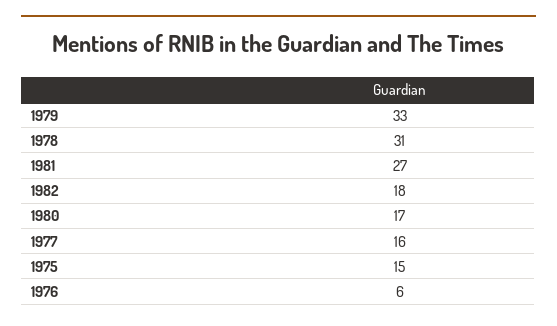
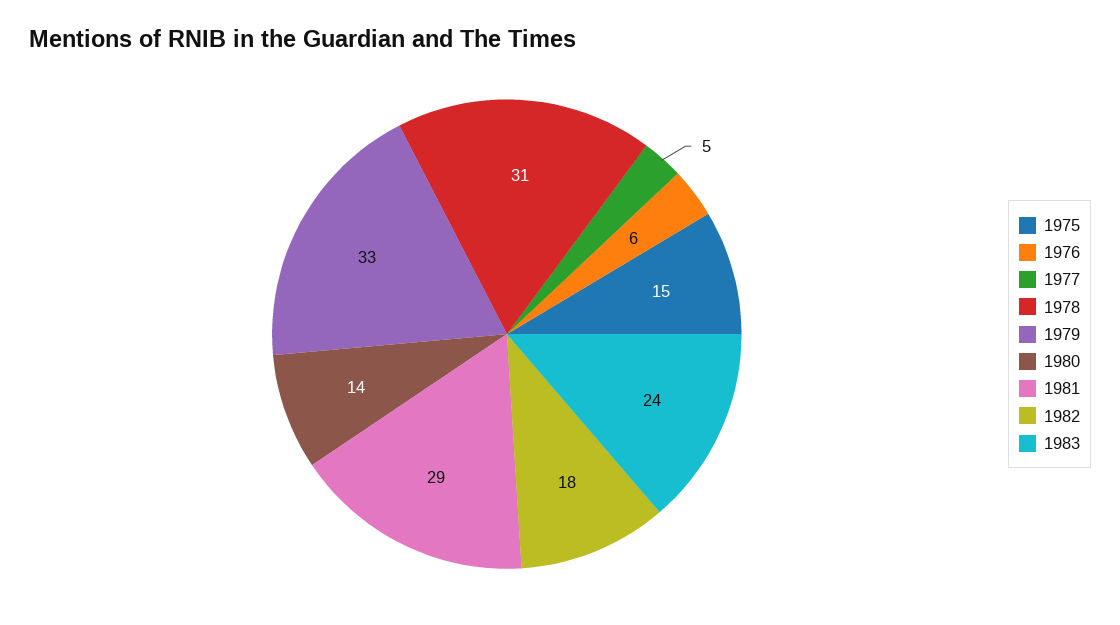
1981: 27 -> 29
1980: 17 -> 14
1977: 16 -> 5
1983: none -> 24

